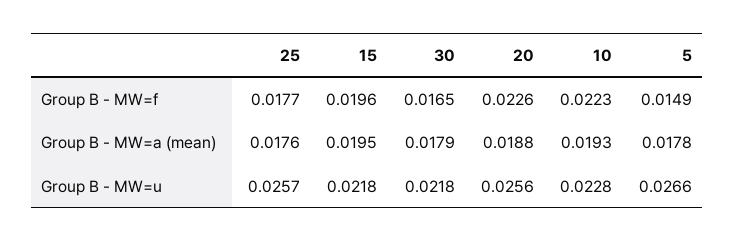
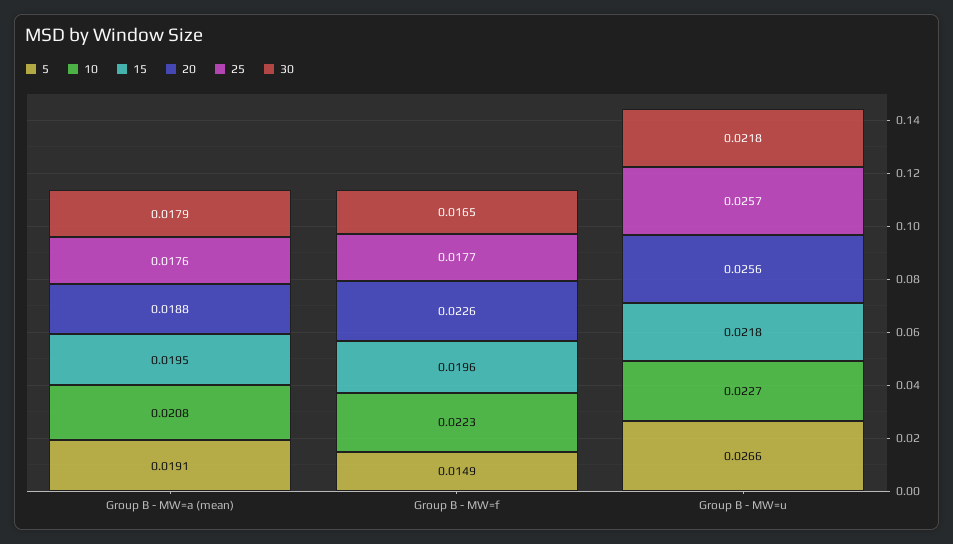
10, Group B - MW=a (mean): 0.0193 -> 0.0208
5, Group B - MW=a (mean): 0.0178 -> 0.0191
10, Group B - MW=u: 0.0228 -> 0.0227

